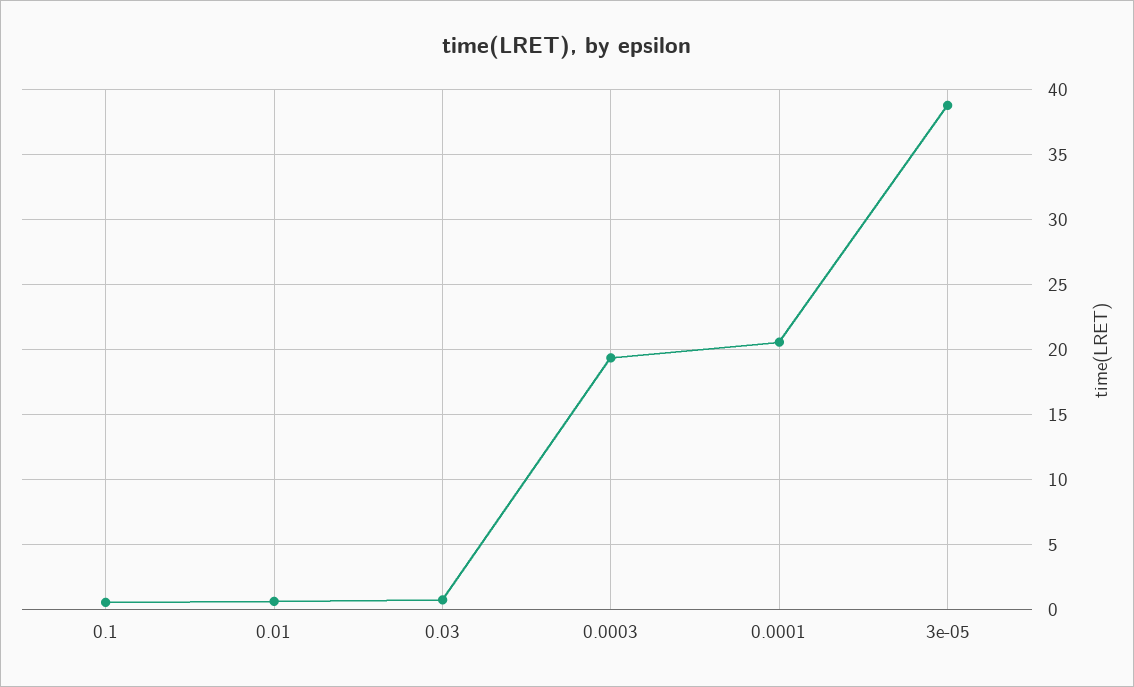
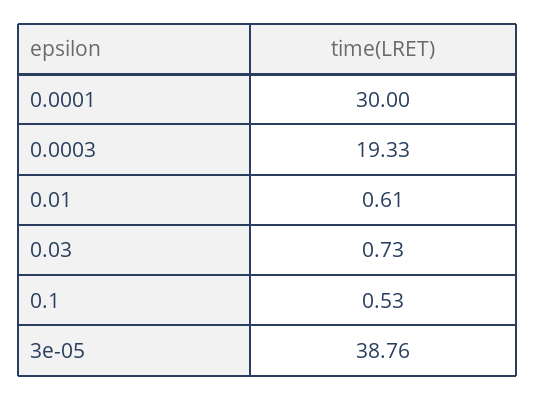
0.0001: 20.5 -> 30

